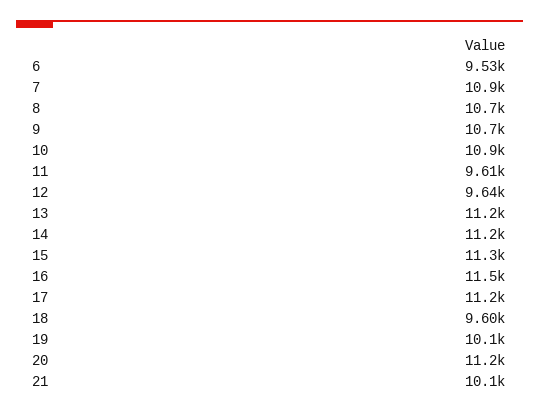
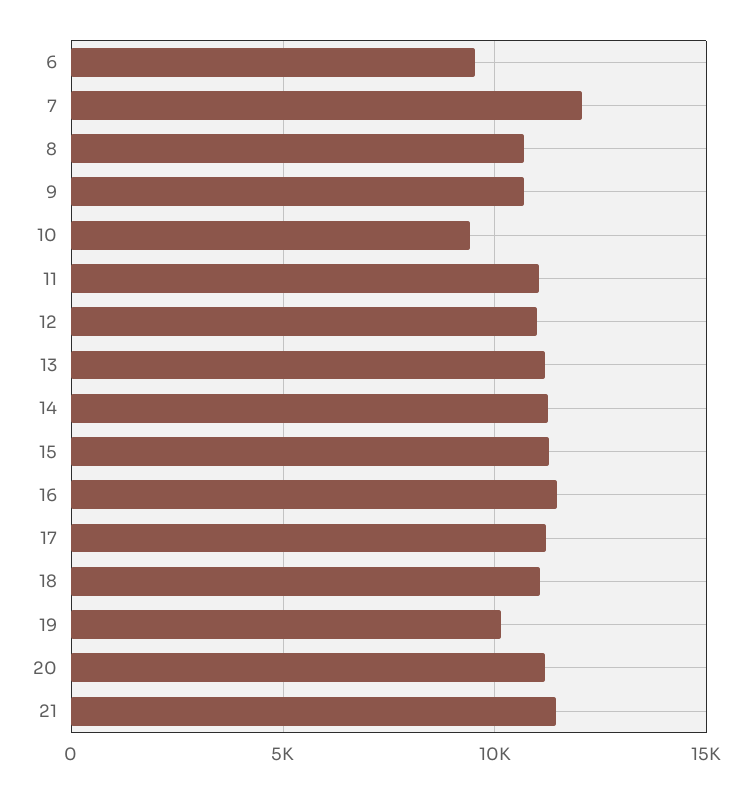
7: 10900 -> 12000
10: 10900 -> 9500
11: 9610 -> 11000
12: 9640 -> 11000
18: 9600 -> 11000
21: 10100 -> 11500

